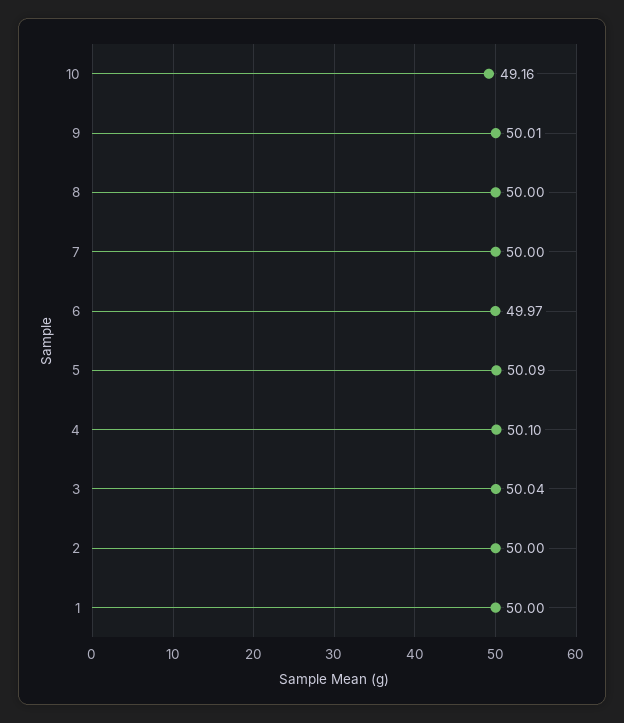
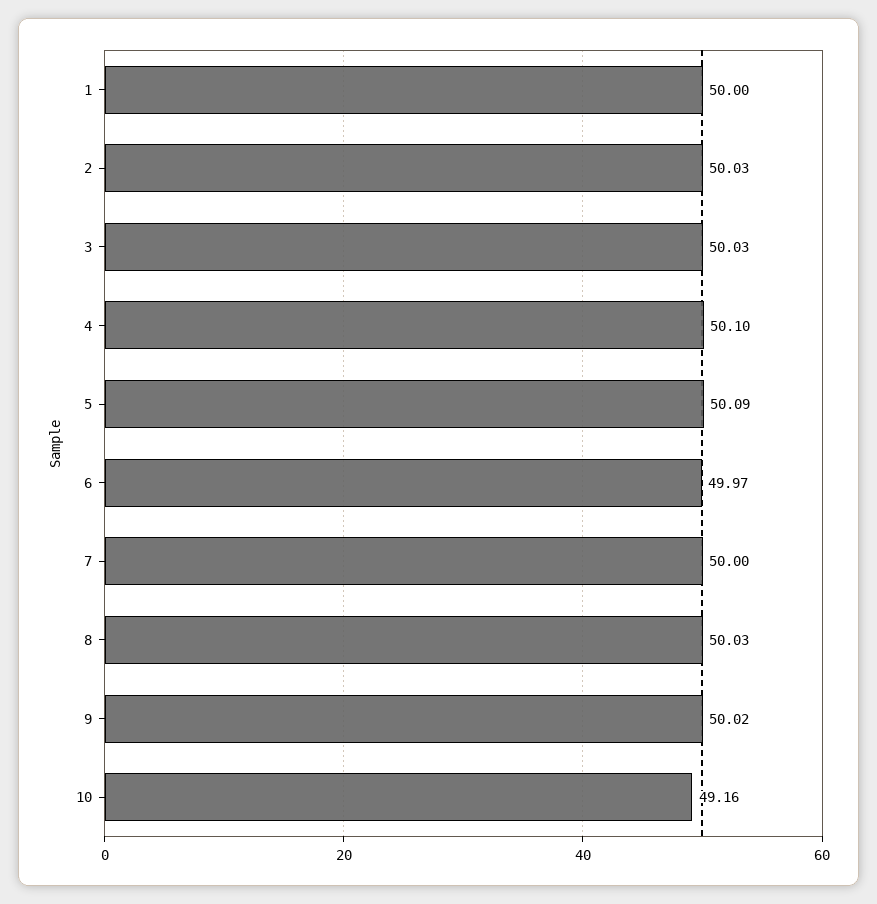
9: 50.01 -> 50.02
8: 50 -> 50.03
3: 50.04 -> 50.03
2: 50 -> 50.03

